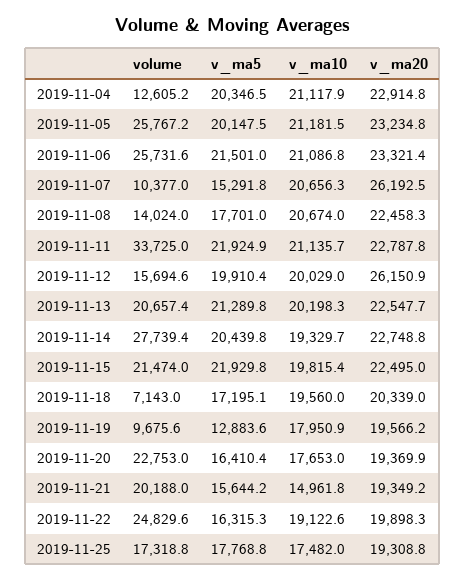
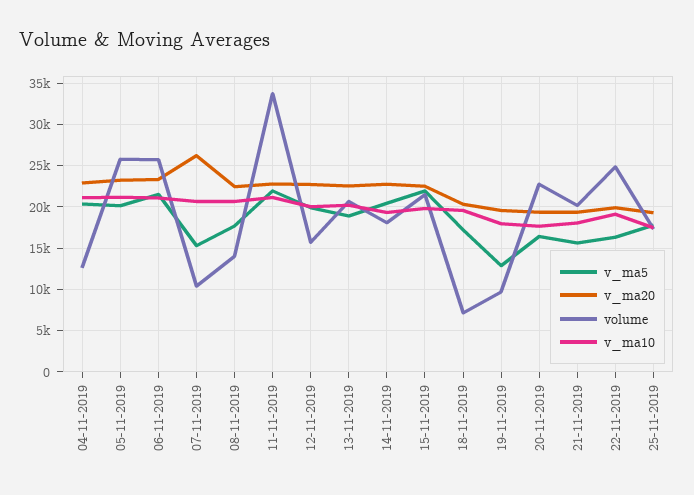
v_ma20, 2019-11-12: 26150.9 -> 23000
v_ma5, 2019-11-13: 21289.8 -> 19000
volume, 2019-11-14: 27739.4 -> 18000
v_ma10, 2019-11-21: 14961.8 -> 18000

